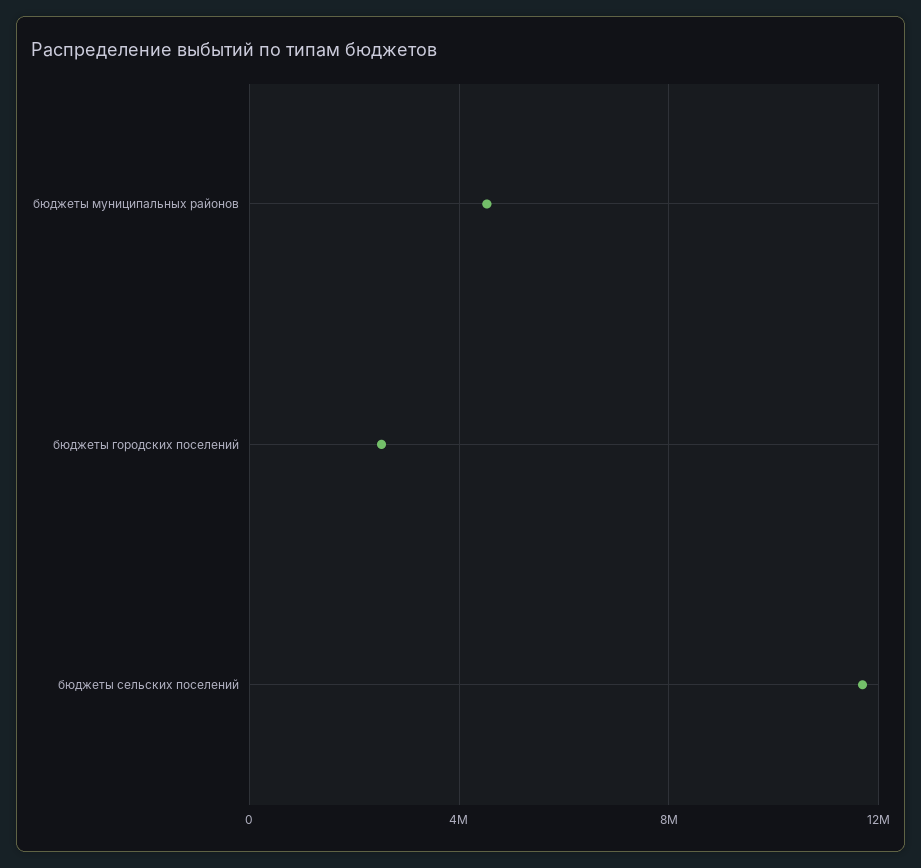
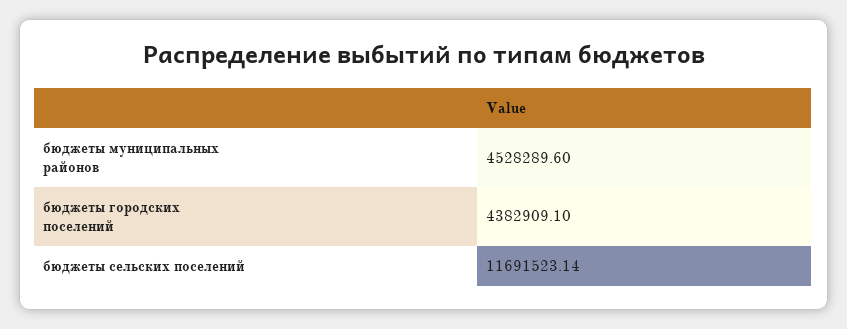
бюджеты городских поселений: 2500000 -> 4382909.1

